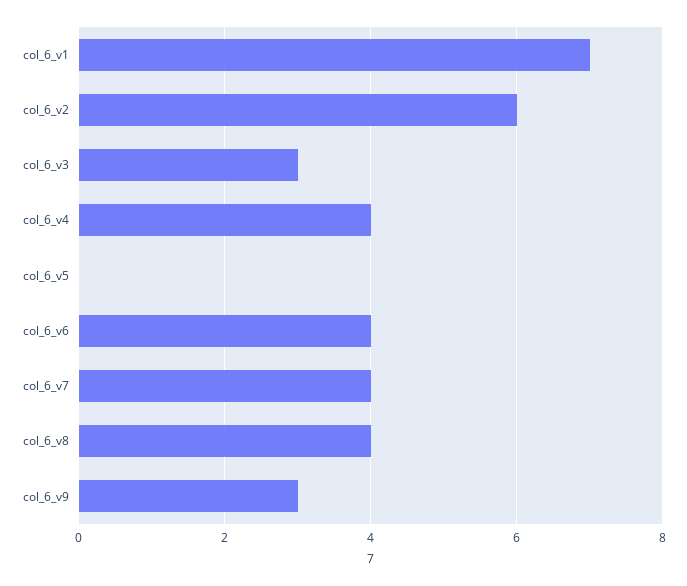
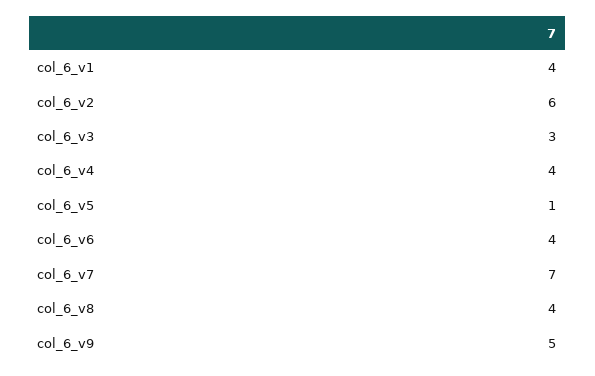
col_6_v1: 7 -> 4
col_6_v5: 0 -> 1
col_6_v7: 4 -> 7
col_6_v9: 3 -> 5

